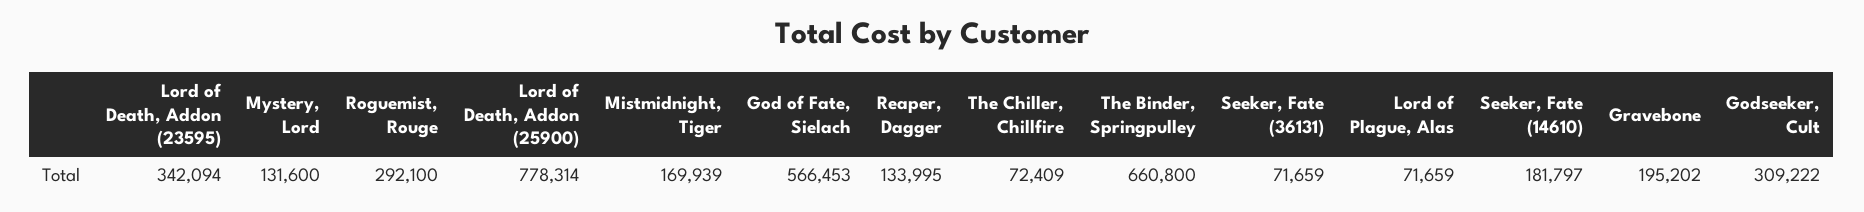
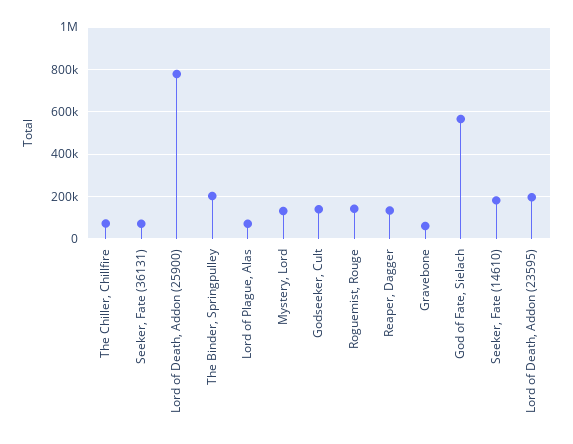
Lord of Death, Addon (23595): 342094 -> 200000
Roguemist, Rouge: 292100 -> 150000
Mistmidnight, Tiger: 169939 -> none
The Binder, Springpulley: 660800 -> 200000
Gravebone: 195202 -> 50000
Godseeker, Cult: 309222 -> 150000

